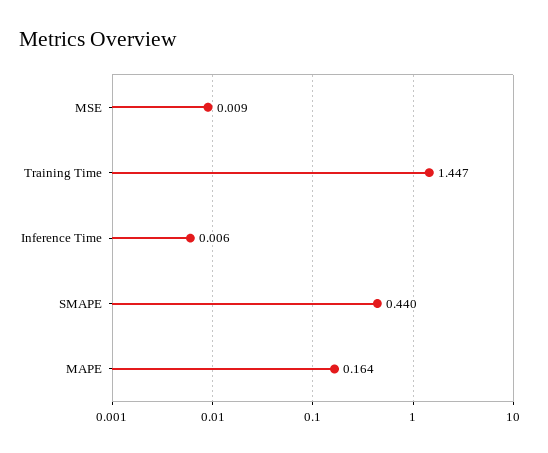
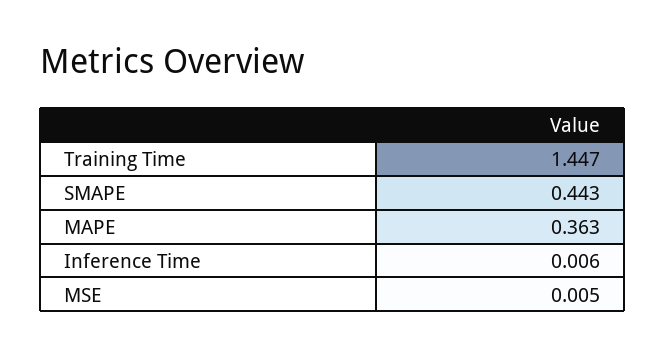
MSE: 0.009 -> 0.005
SMAPE: 0.44 -> 0.443
MAPE: 0.164 -> 0.363

